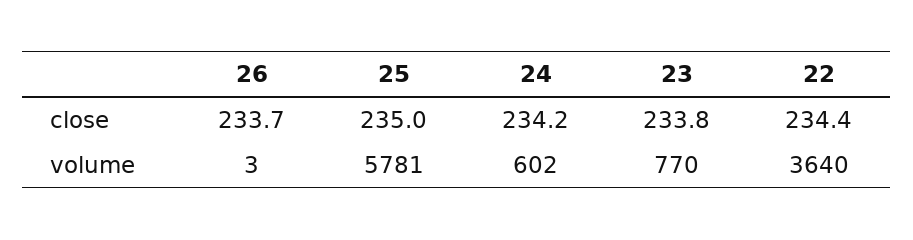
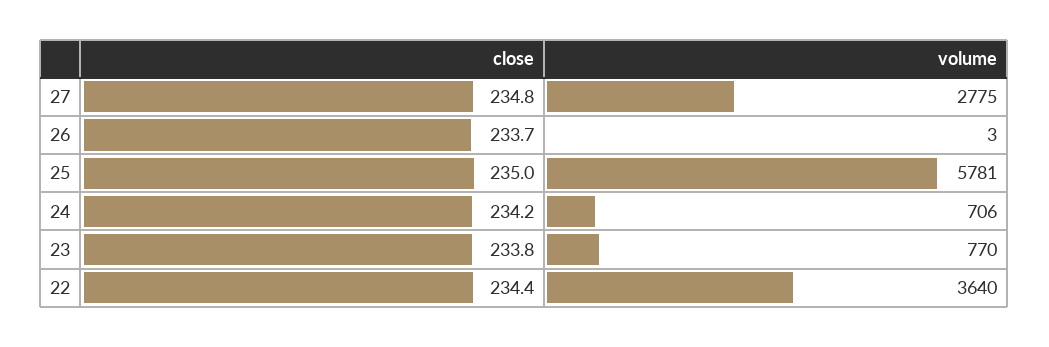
24, volume: 602 -> 706
27, close: none -> 234.8
27, volume: none -> 2775

